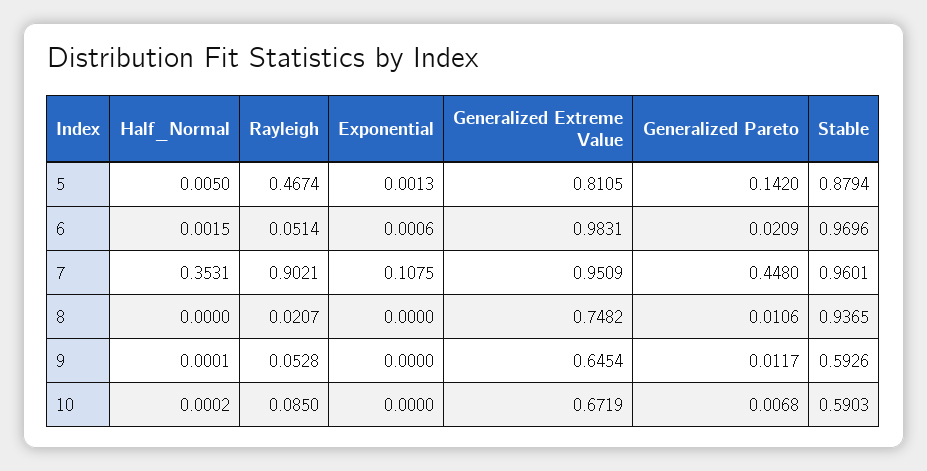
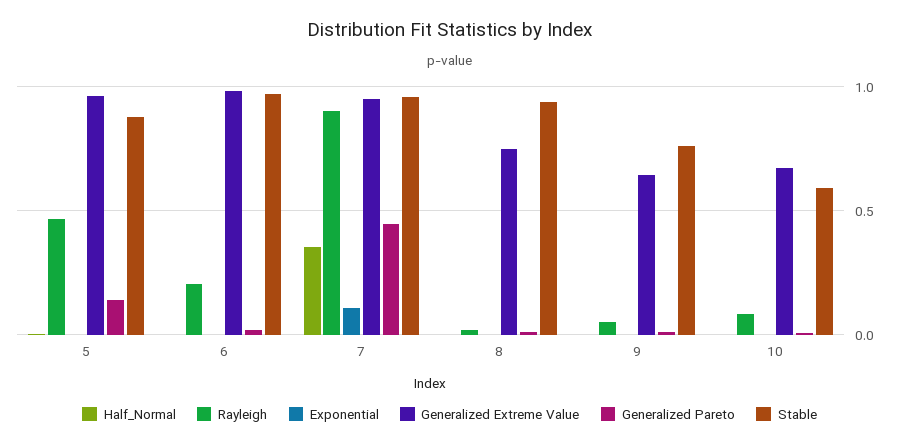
Generalized Extreme Value, 5: 0.8105 -> 0.95
Rayleigh, 6: 0.0514 -> 0.2
Stable, 9: 0.5926 -> 0.75

